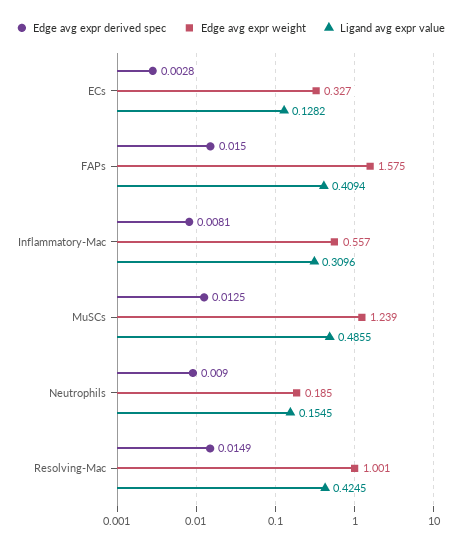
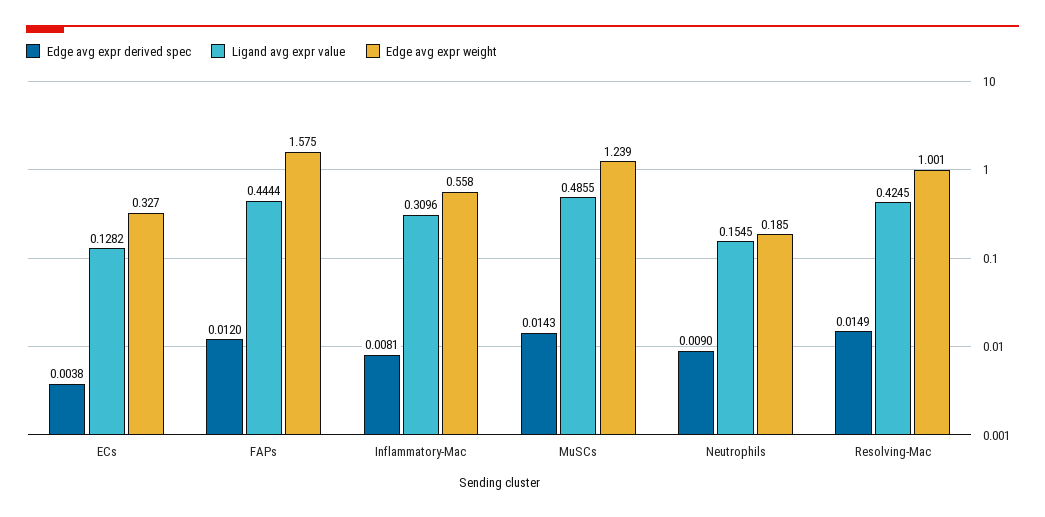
Edge avg expr derived spec, ECs: 0.0028 -> 0.0038
Edge avg expr derived spec, FAPs: 0.015 -> 0.012
Ligand avg expr value, FAPs: 0.4094 -> 0.4444
Edge avg expr weight, Inflammatory-Mac: 0.557 -> 0.558
Edge avg expr derived spec, MuSCs: 0.0125 -> 0.0143

